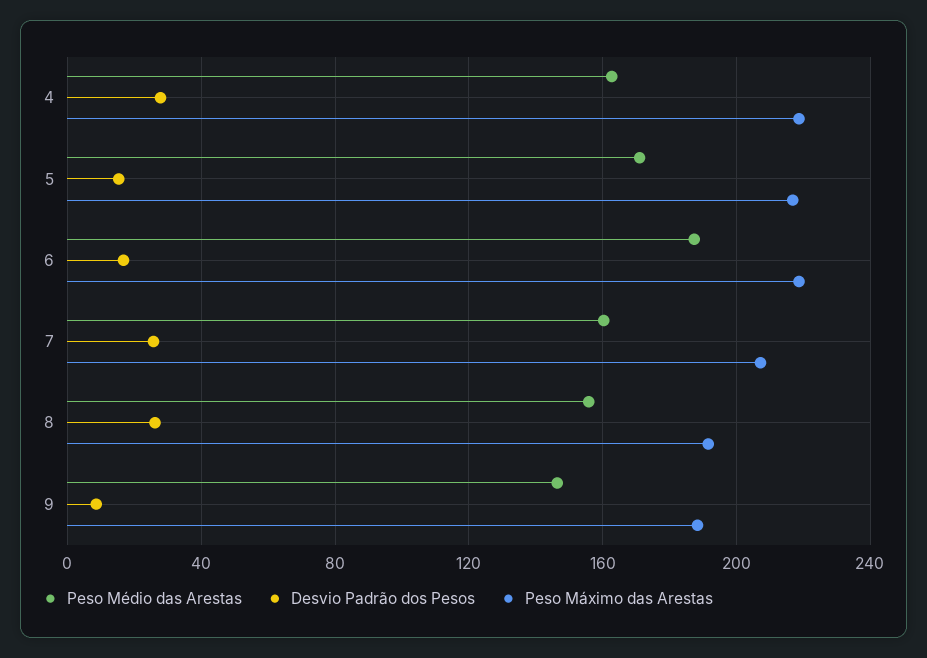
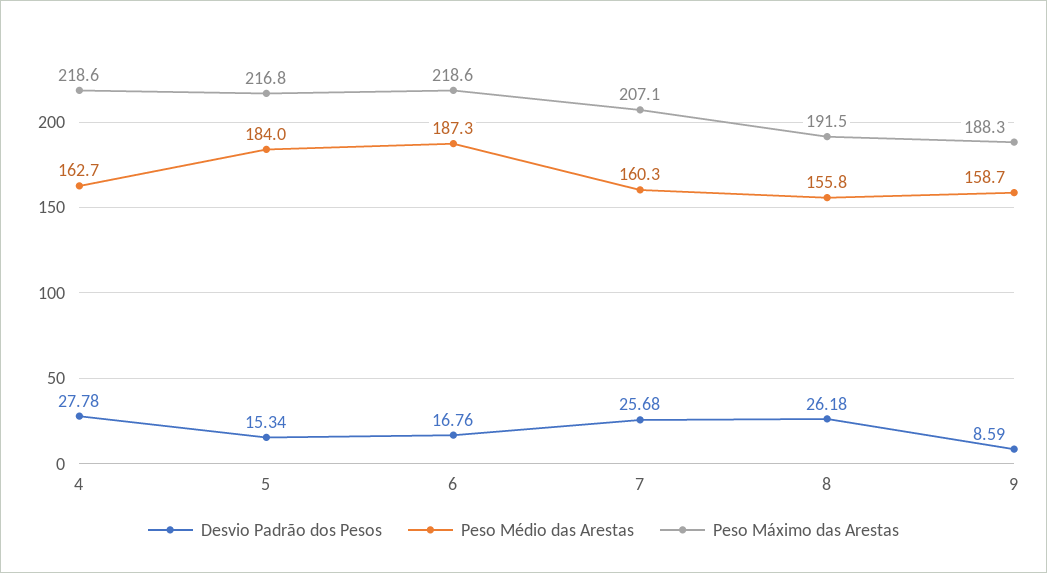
Peso Médio das Arestas, 5: 170 -> 184
Peso Médio das Arestas, 9: 145 -> 158.7

